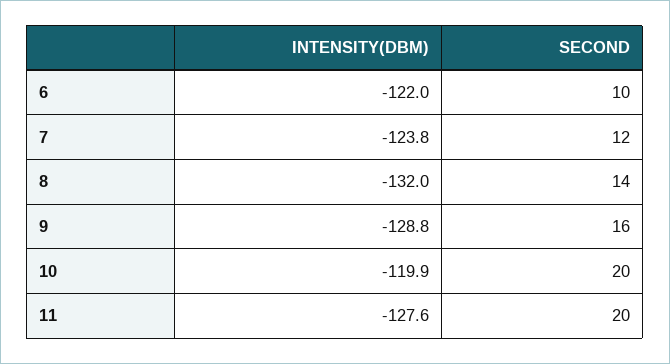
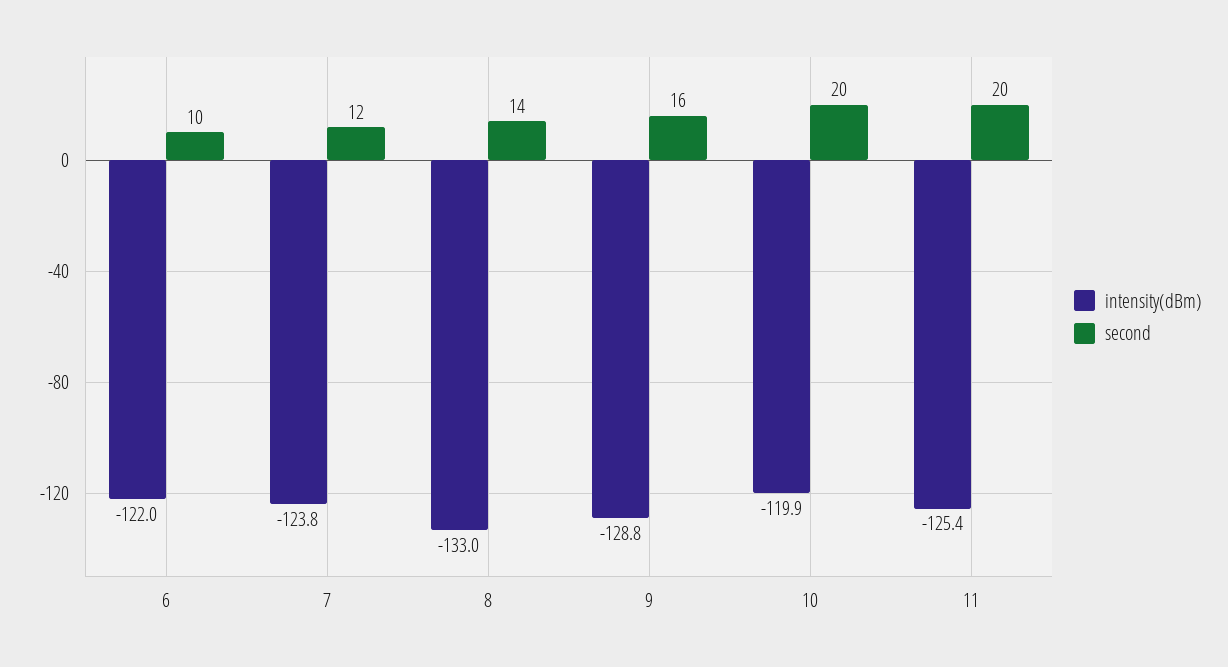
INTENSITY(DBM), 8: -132 -> -133
INTENSITY(DBM), 11: -127.6 -> -125.4

